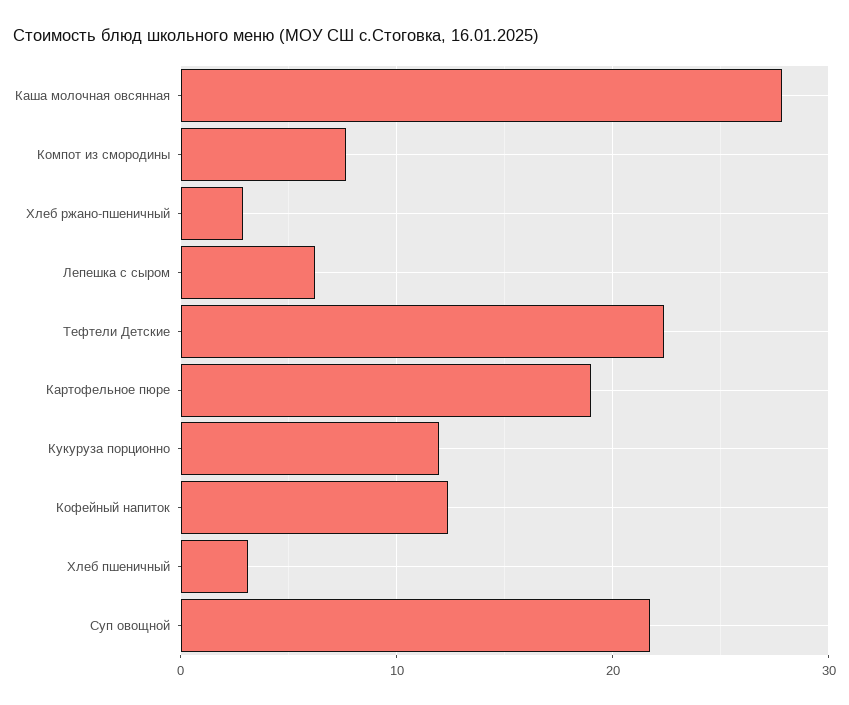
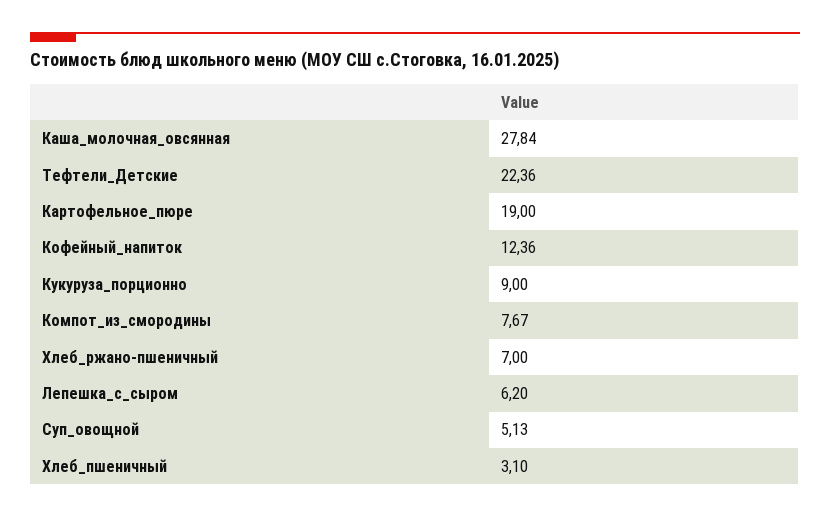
Хлеб ржано-пшеничный: 3 -> 7
Кукуруза порционно: 12 -> 9
Суп овощной: 22 -> 5.13

